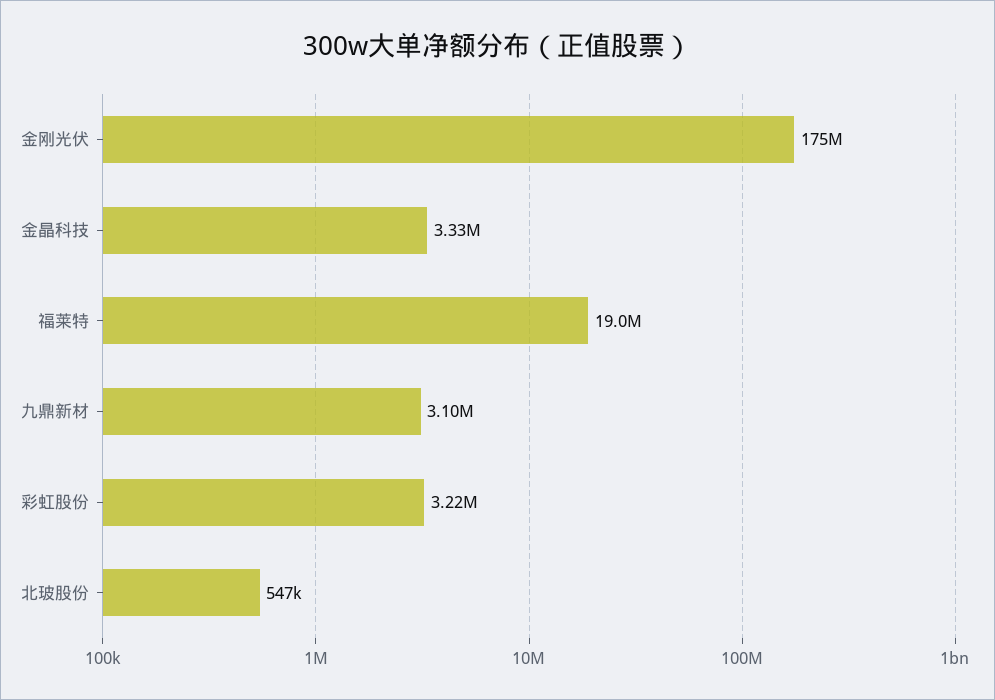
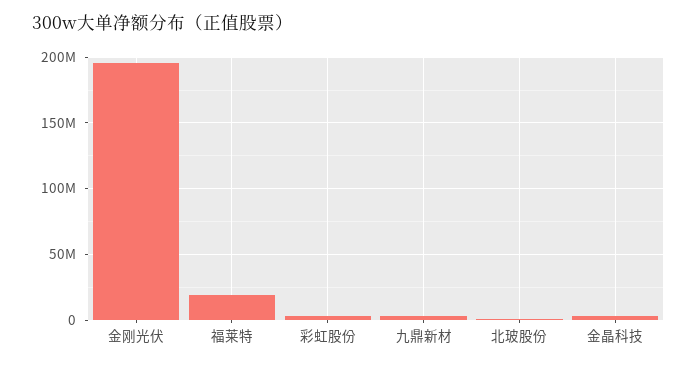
金刚光伏: 175000000 -> 195000000

